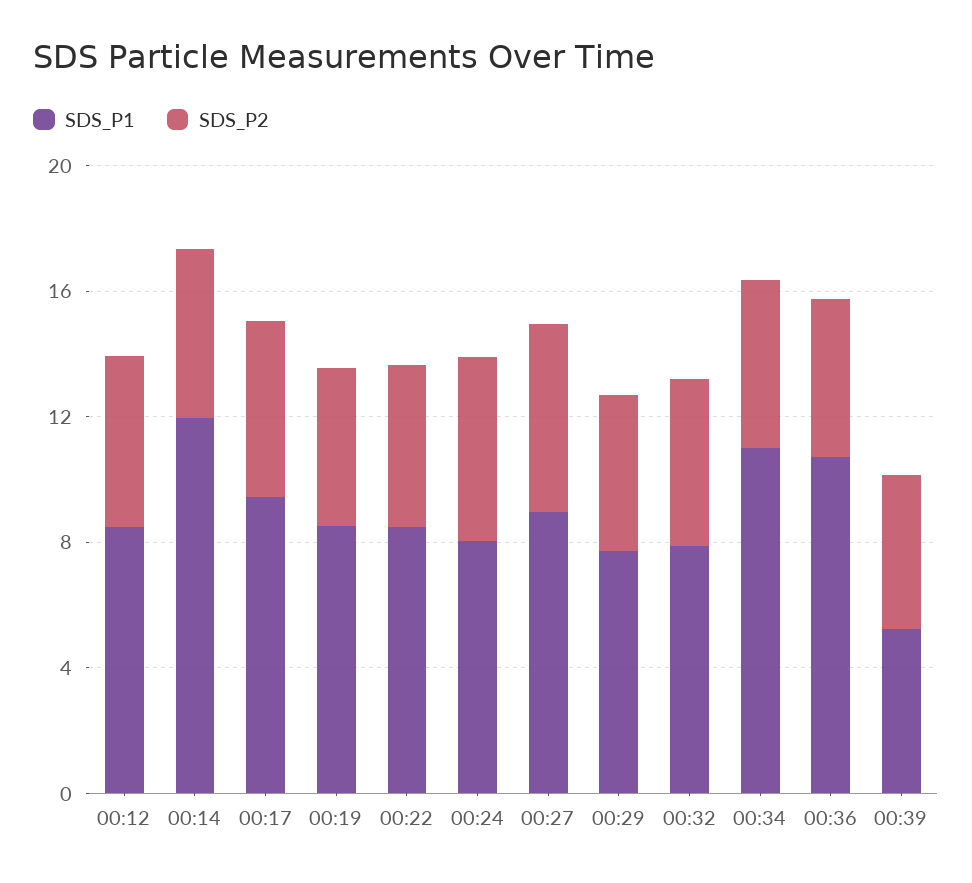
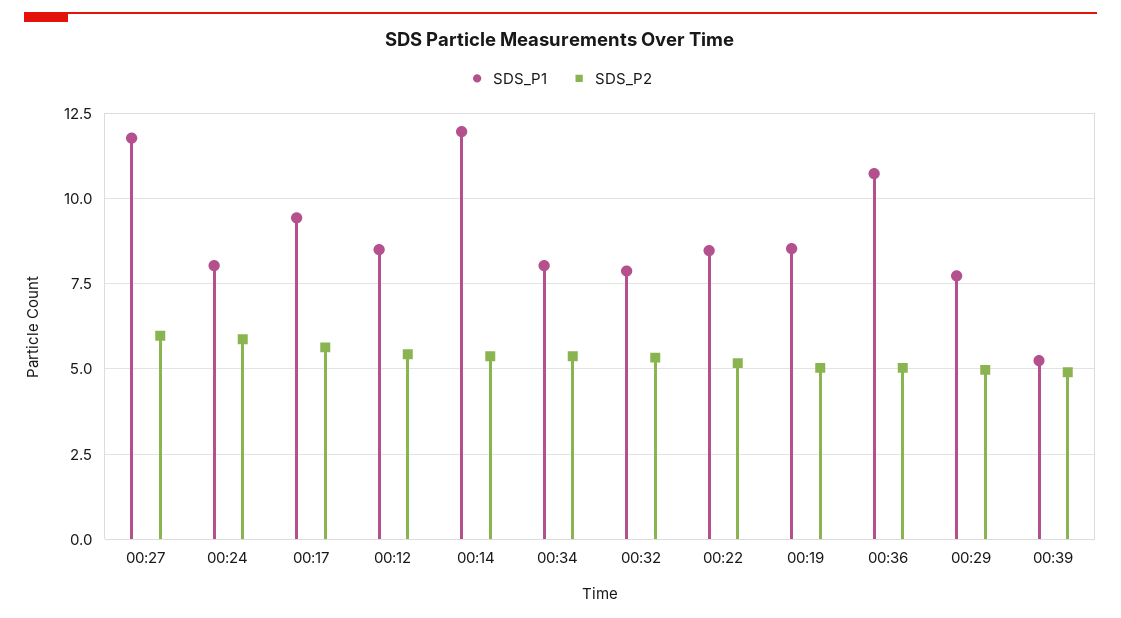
SDS_P1, 00:27: 9 -> 11.75
SDS_P1, 00:34: 11 -> 8

